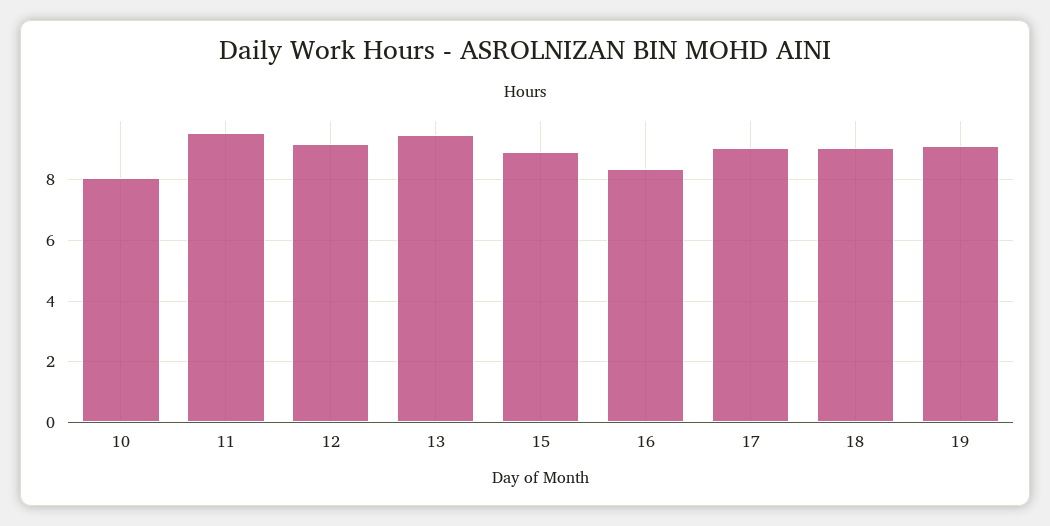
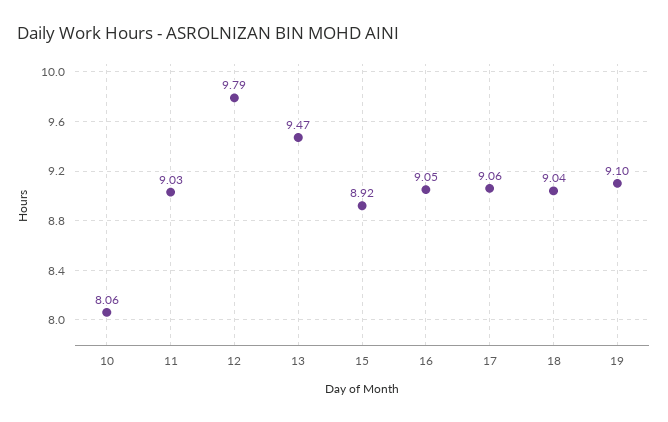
11: 9.6 -> 9.03
12: 9.2 -> 9.79
16: 8.4 -> 9.05

